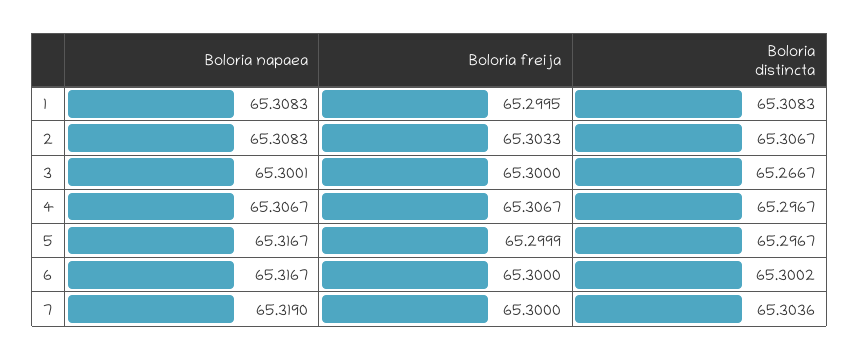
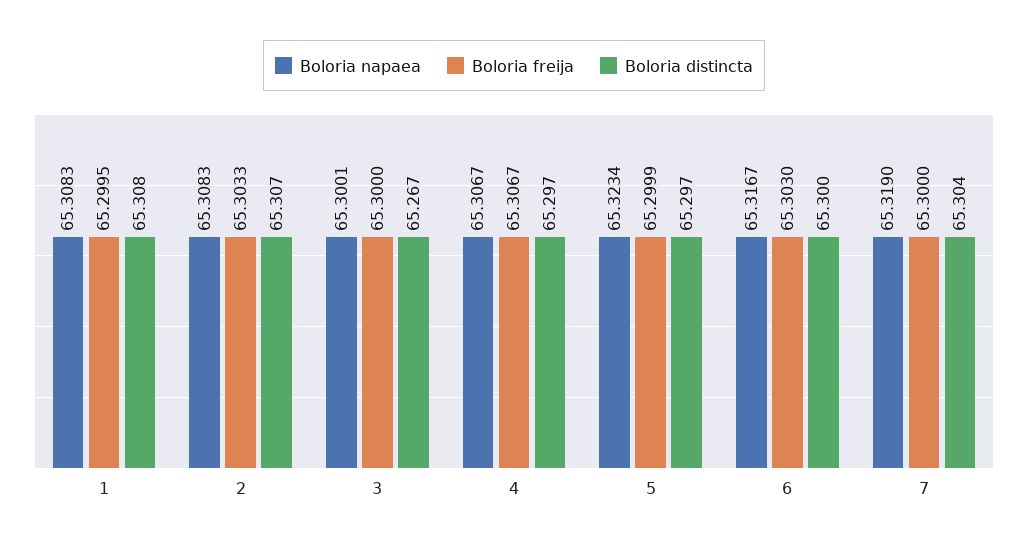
Boloria napaea, 5: 65.3167 -> 65.3234
Boloria freija, 6: 65.3 -> 65.303

